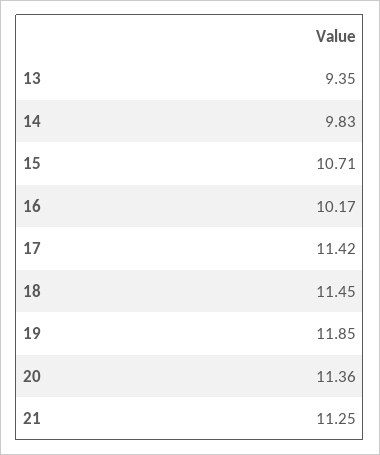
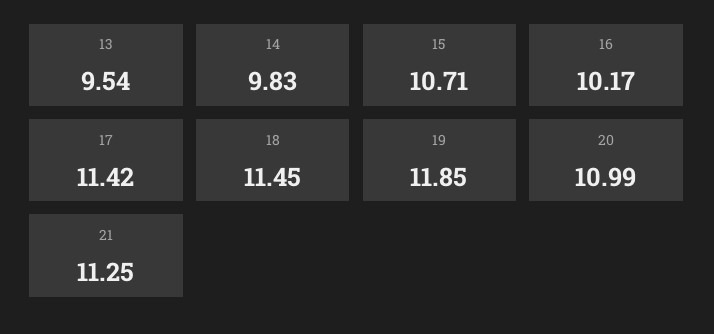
13: 9.35 -> 9.54
20: 11.36 -> 10.99

